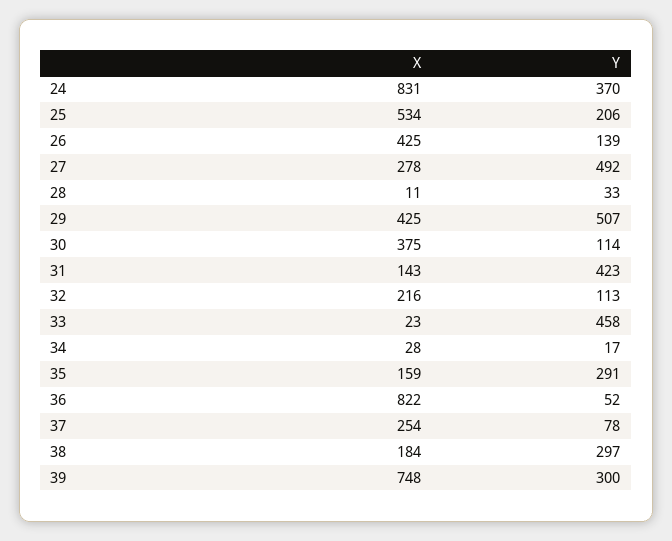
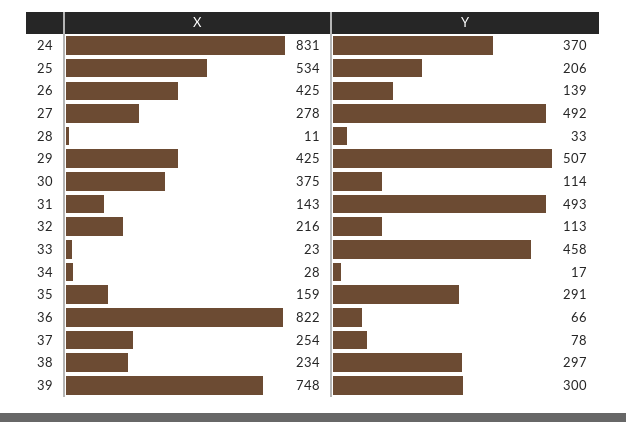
Y, 31: 423 -> 493
Y, 36: 52 -> 66
X, 38: 184 -> 234

